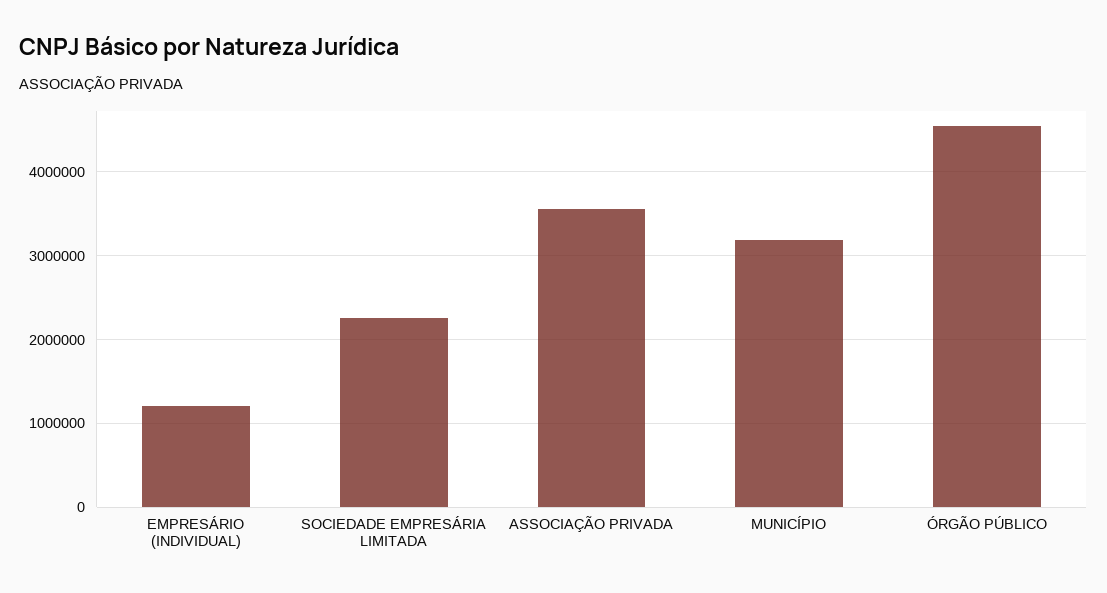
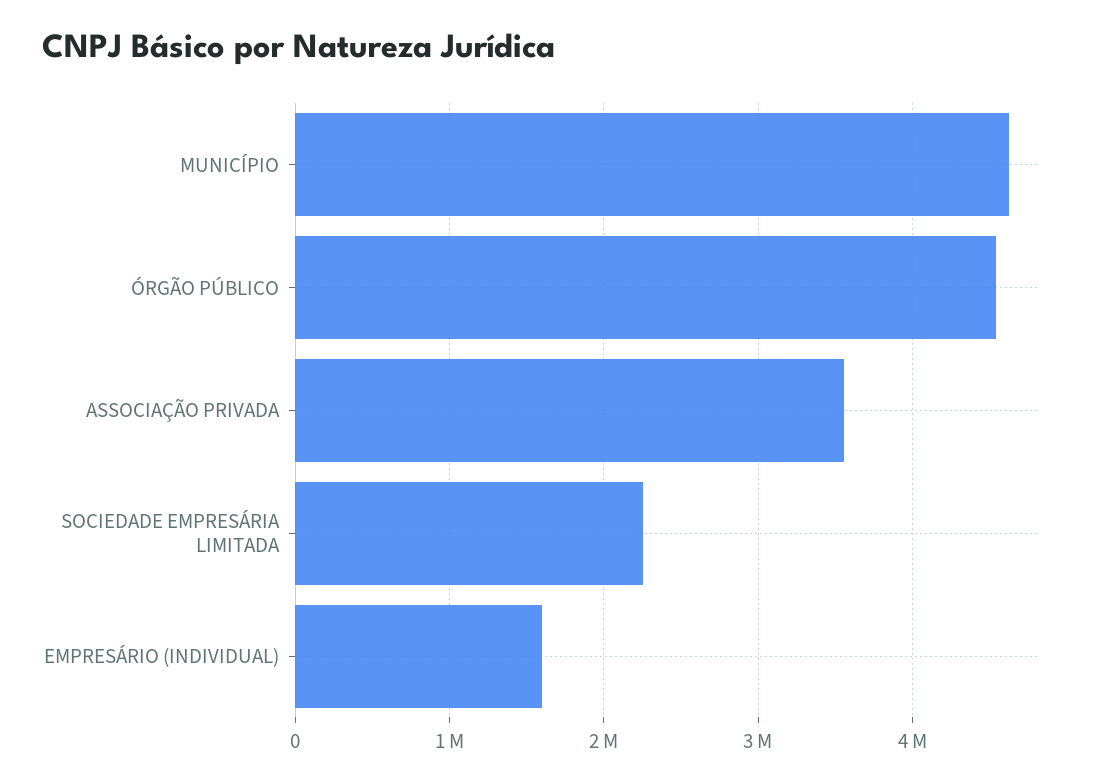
EMPRESÁRIO (INDIVIDUAL): 1200000 -> 1600000
MUNICÍPIO: 3200000 -> 4600000

